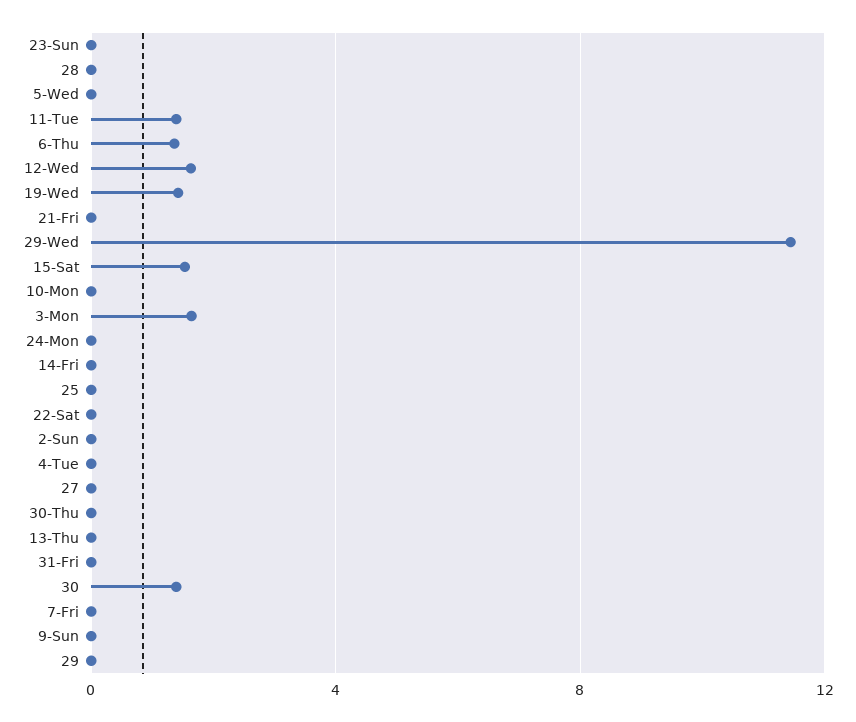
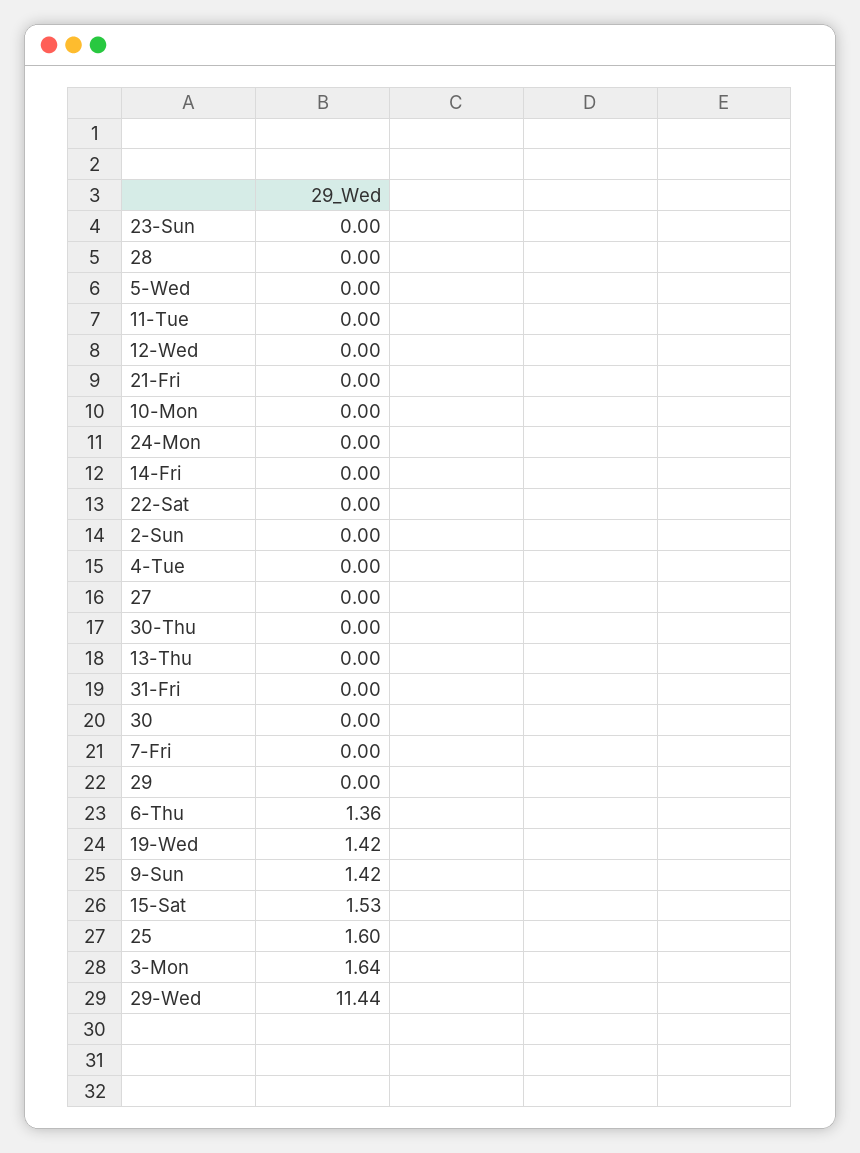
11-Tue: 1.5 -> 0
12-Wed: 1.5 -> 0
25: 0 -> 1.6
30: 1.5 -> 0
9-Sun: 0 -> 1.42

